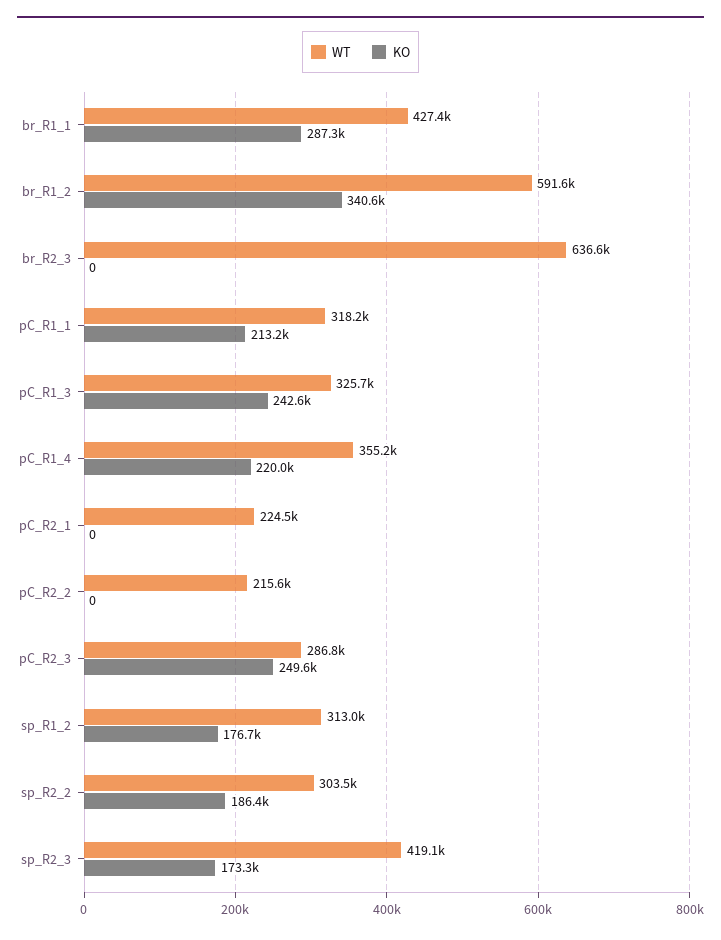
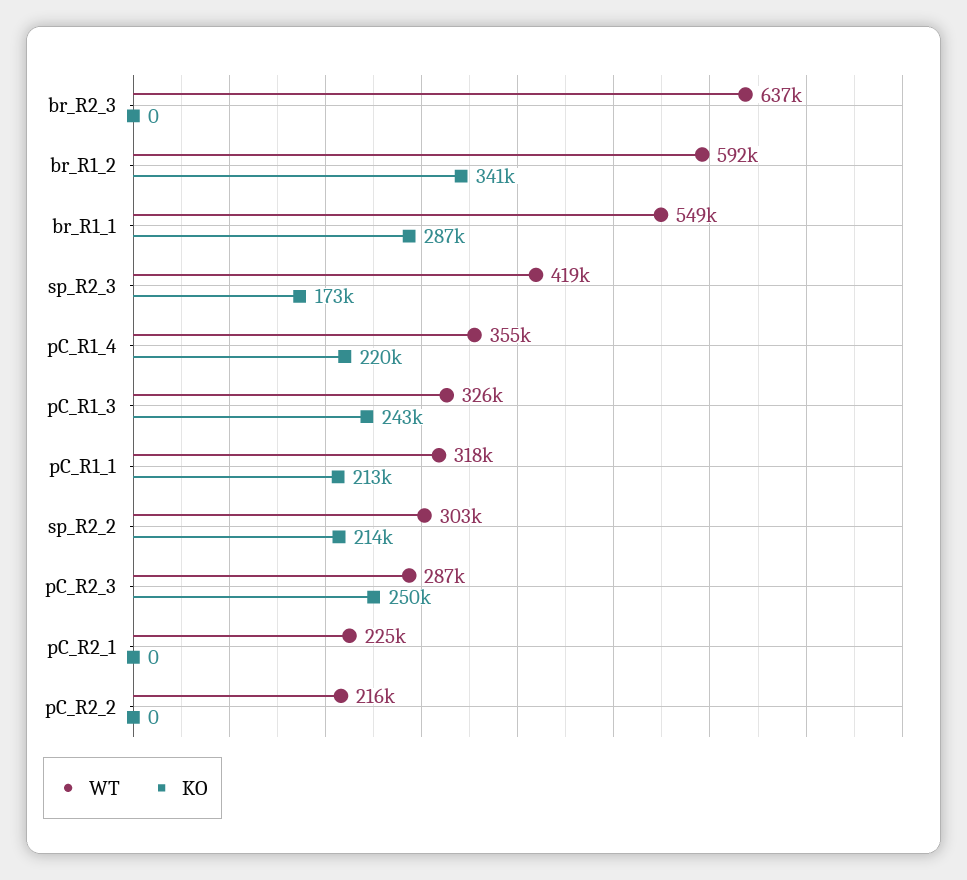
WT, br_R1_1: 427400 -> 549000
WT, sp_R1_2: 313000 -> none
KO, sp_R1_2: 176700 -> none
KO, sp_R2_2: 186400 -> 214000

